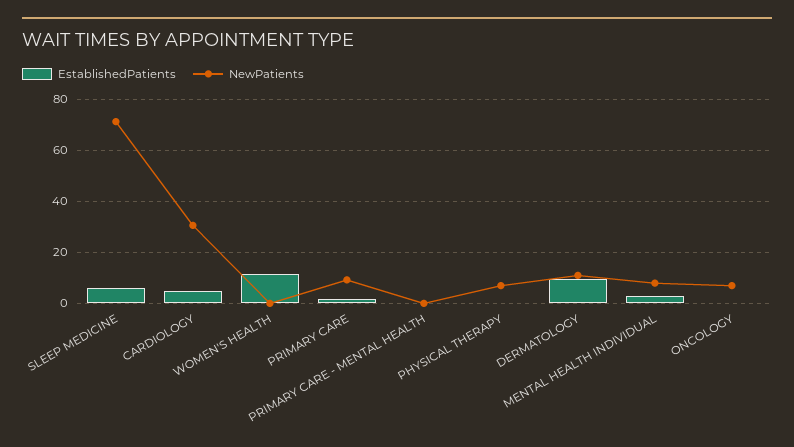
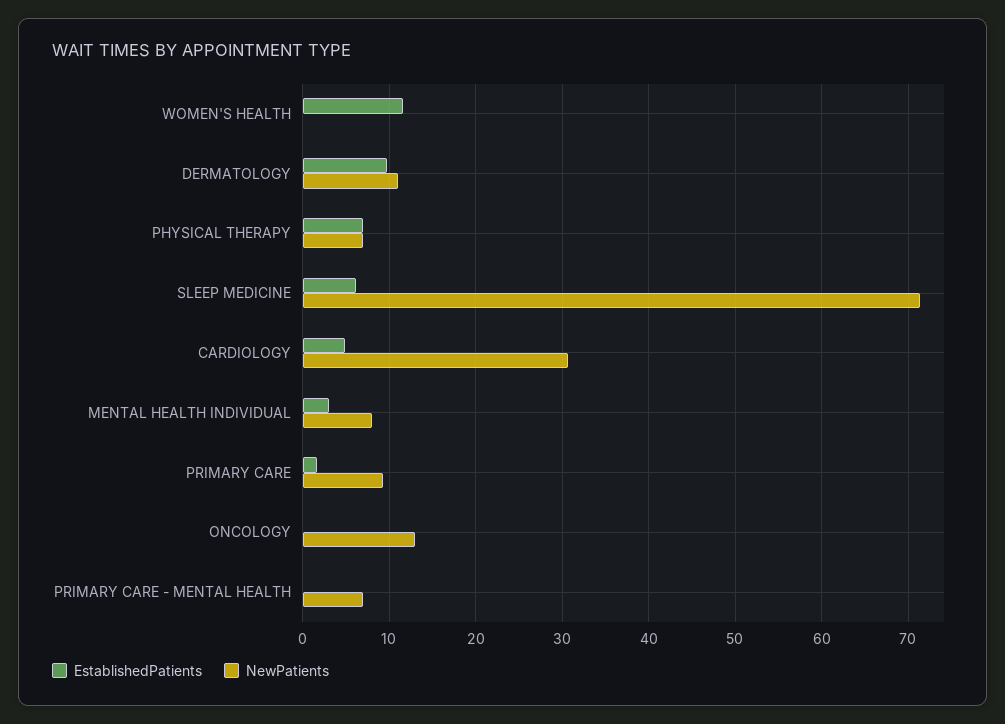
NewPatients, PRIMARY CARE - MENTAL HEALTH: 0 -> 7
EstablishedPatients, PHYSICAL THERAPY: 0 -> 7
NewPatients, ONCOLOGY: 7.5 -> 13

